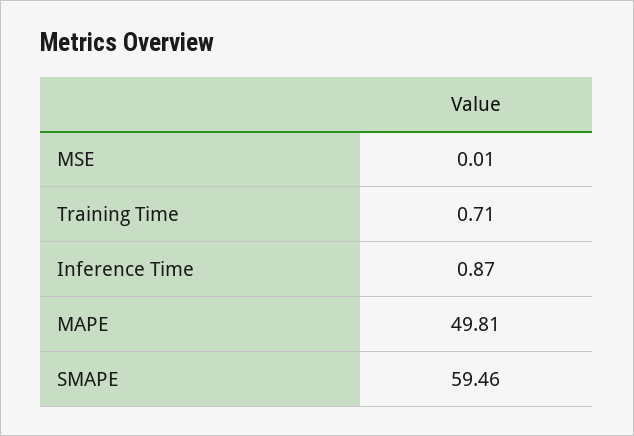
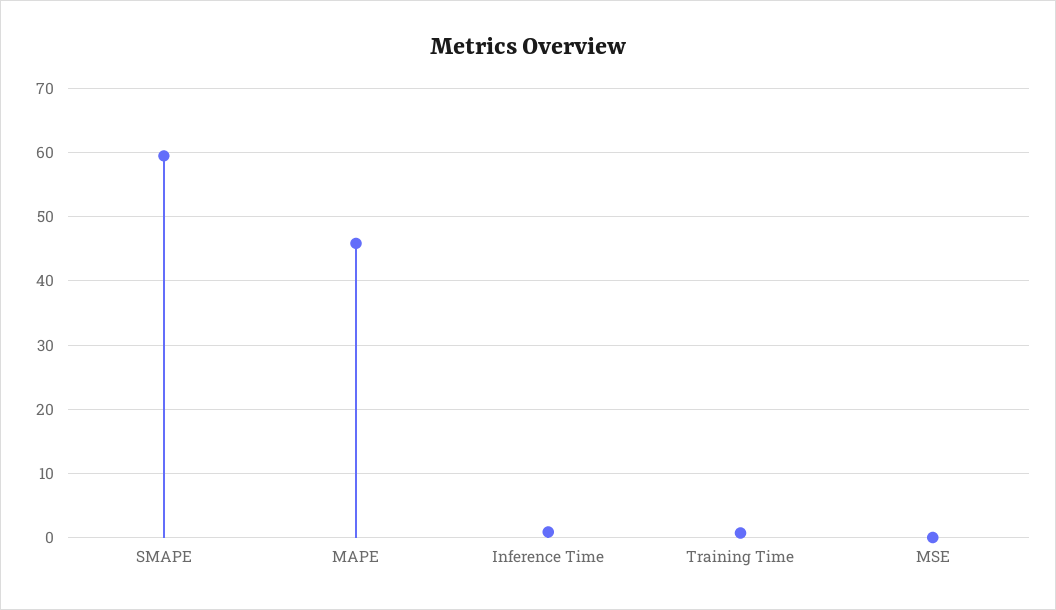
MAPE: 49.81 -> 46

